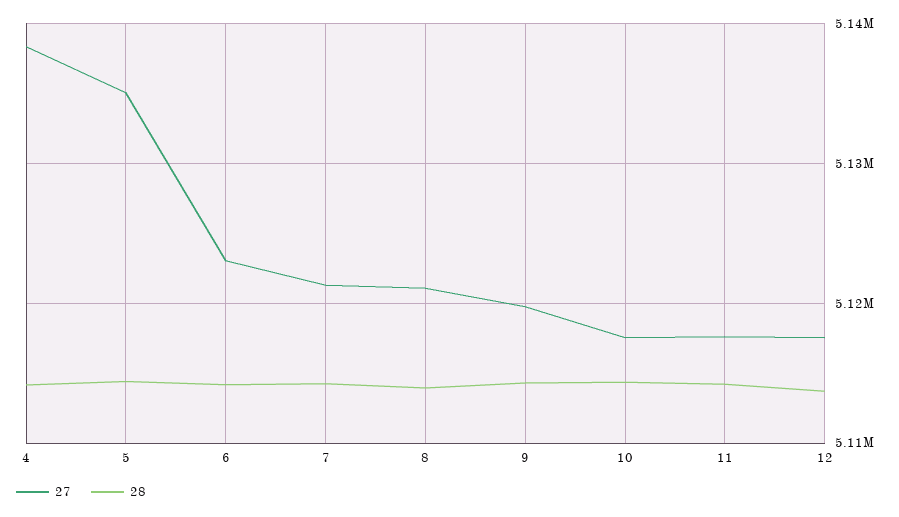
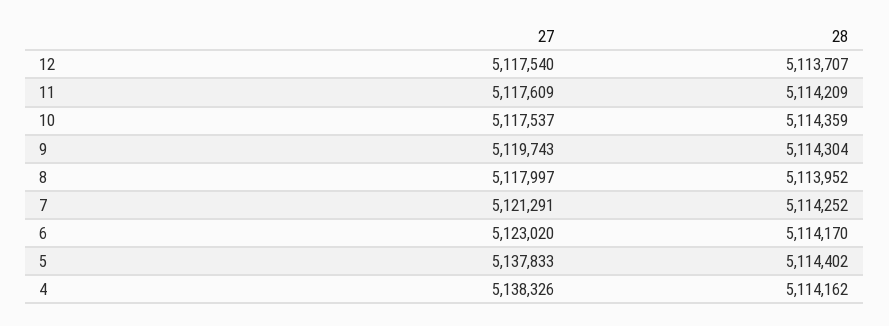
27, 5: 5135000 -> 5137833
27, 8: 5121000 -> 5117997

